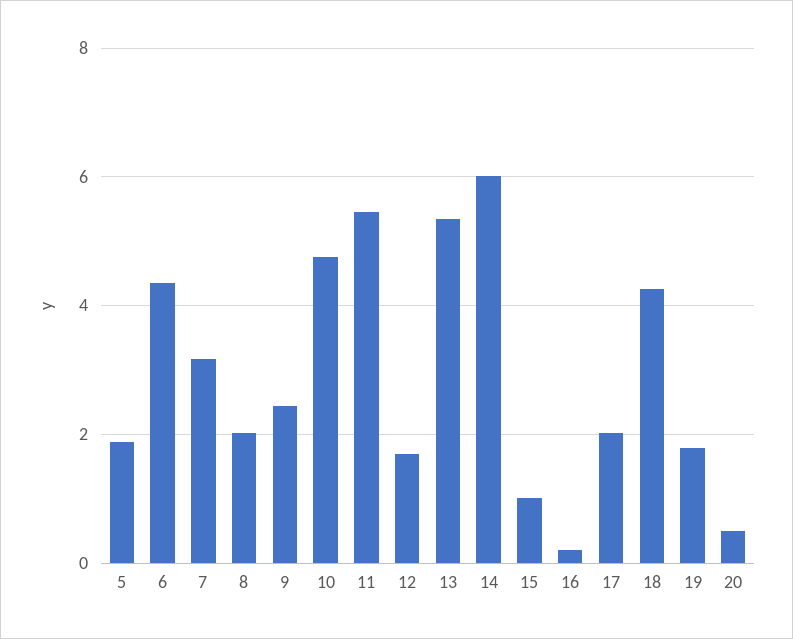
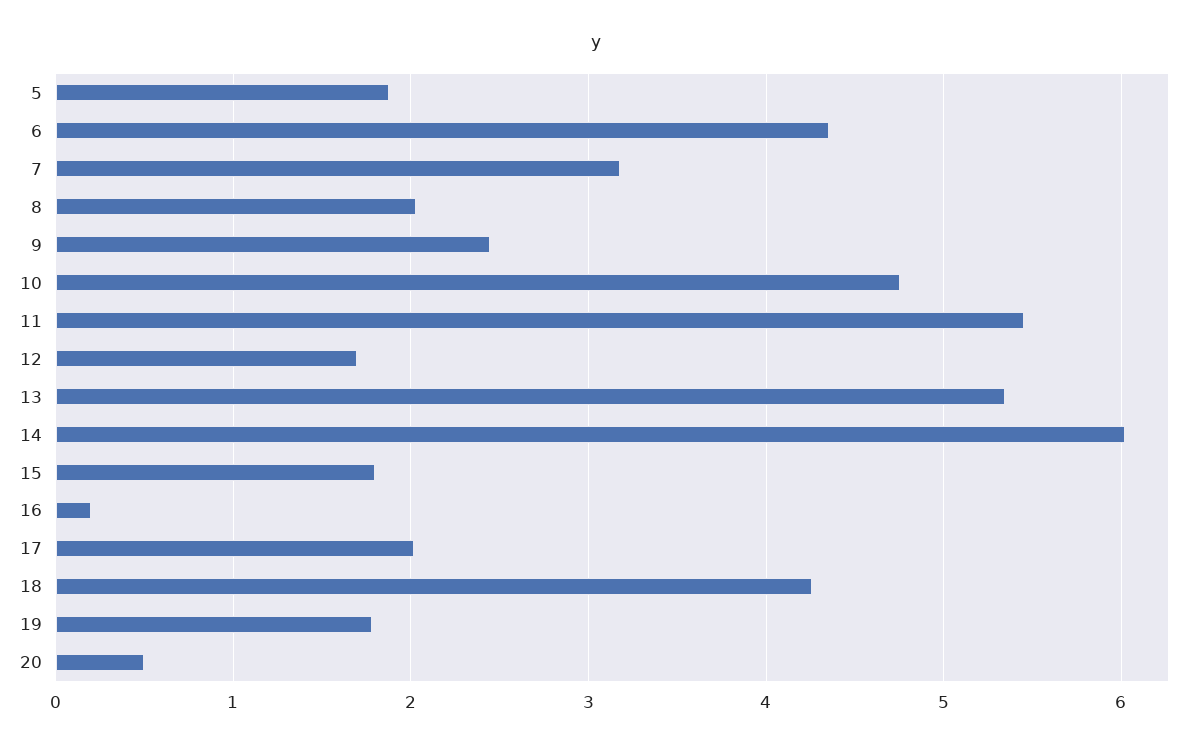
15: 1 -> 1.8

